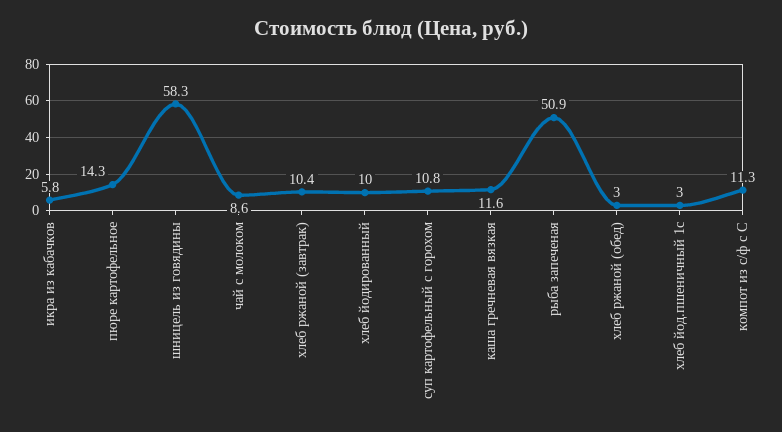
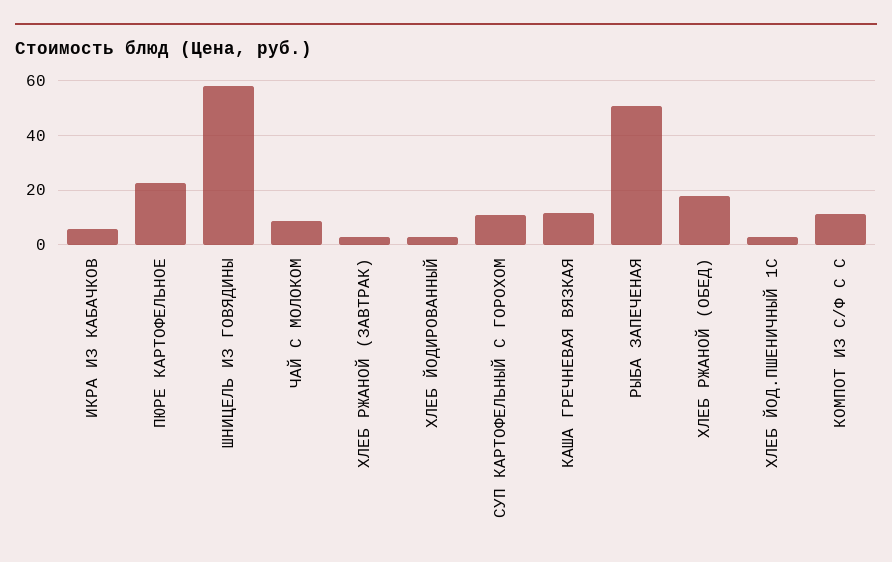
пюре картофельное: 14.3 -> 22.5
хлеб ржаной (завтрак): 10.4 -> 2.5
хлеб йодированный: 10 -> 2.5
хлеб ржаной (обед): 3 -> 17.5

